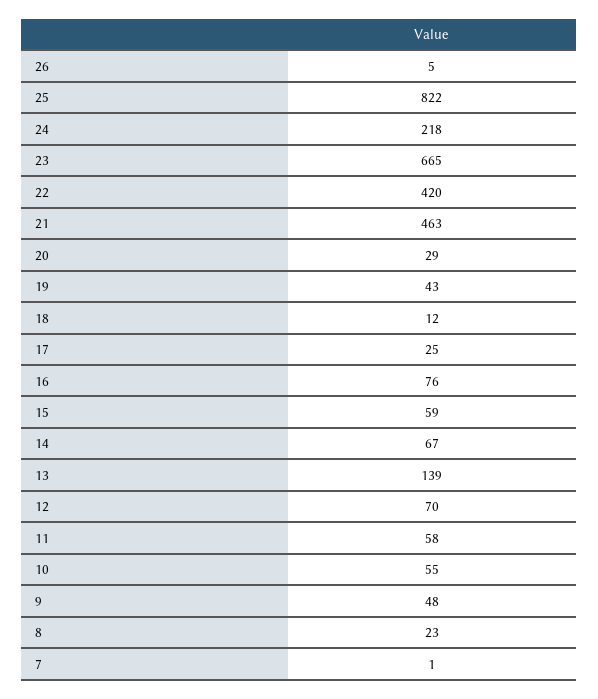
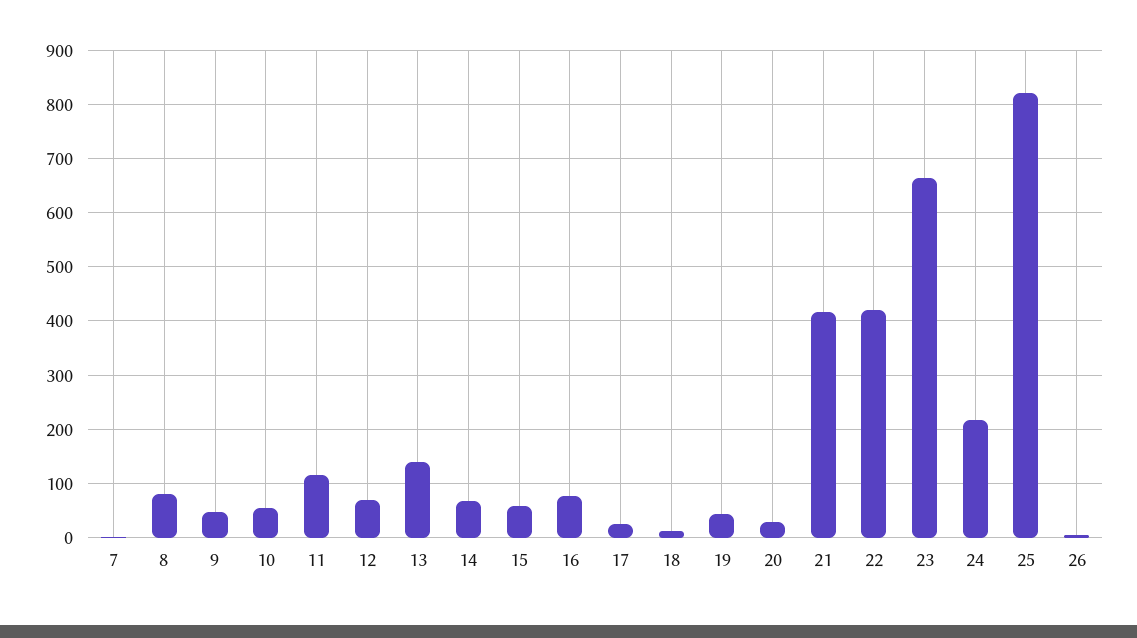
21: 463 -> 420
11: 58 -> 120
8: 23 -> 80

